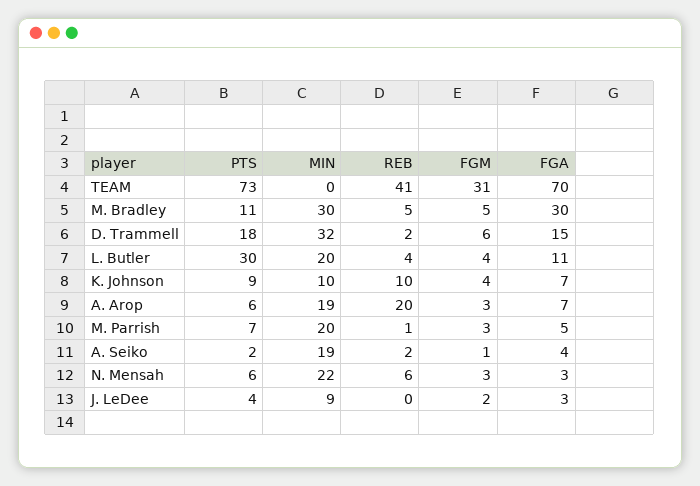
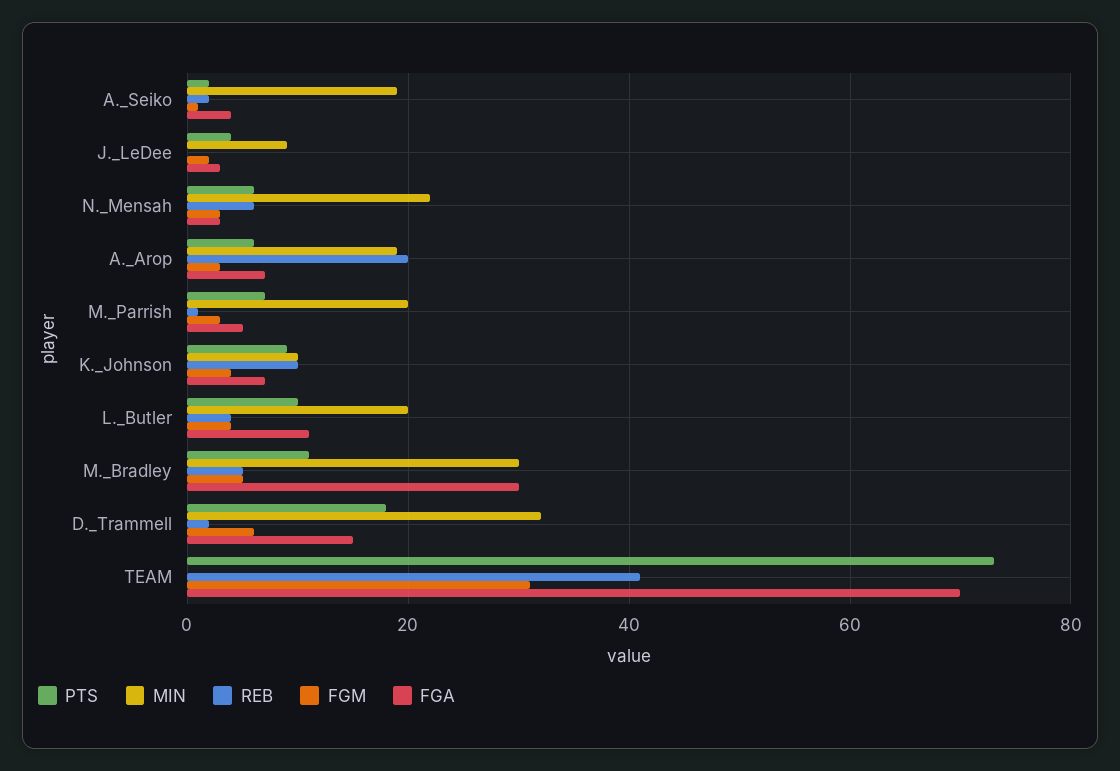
PTS, L. Butler: 30 -> 10

